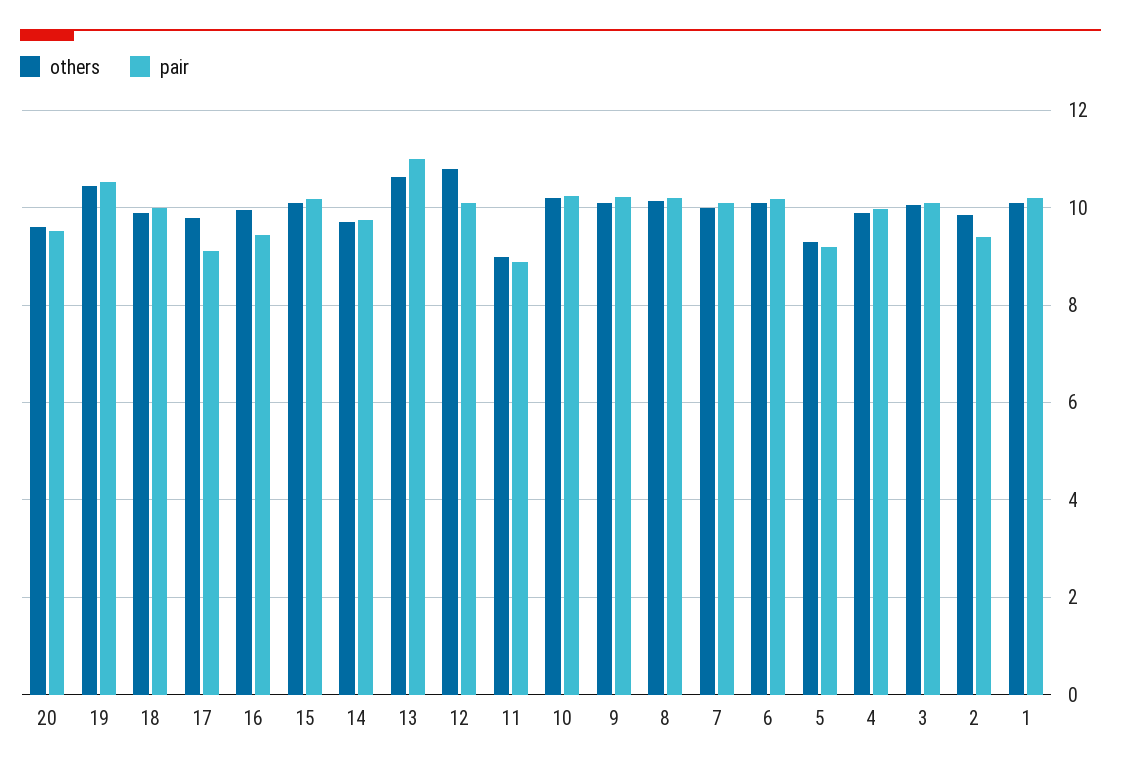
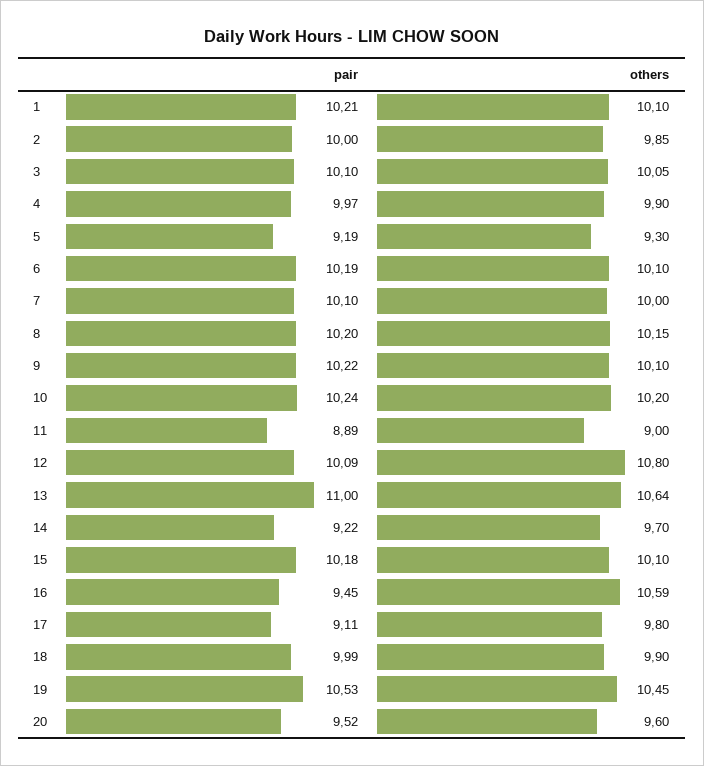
others, 16: 10 -> 10.59
pair, 14: 9.8 -> 9.22
pair, 2: 9.4 -> 10

